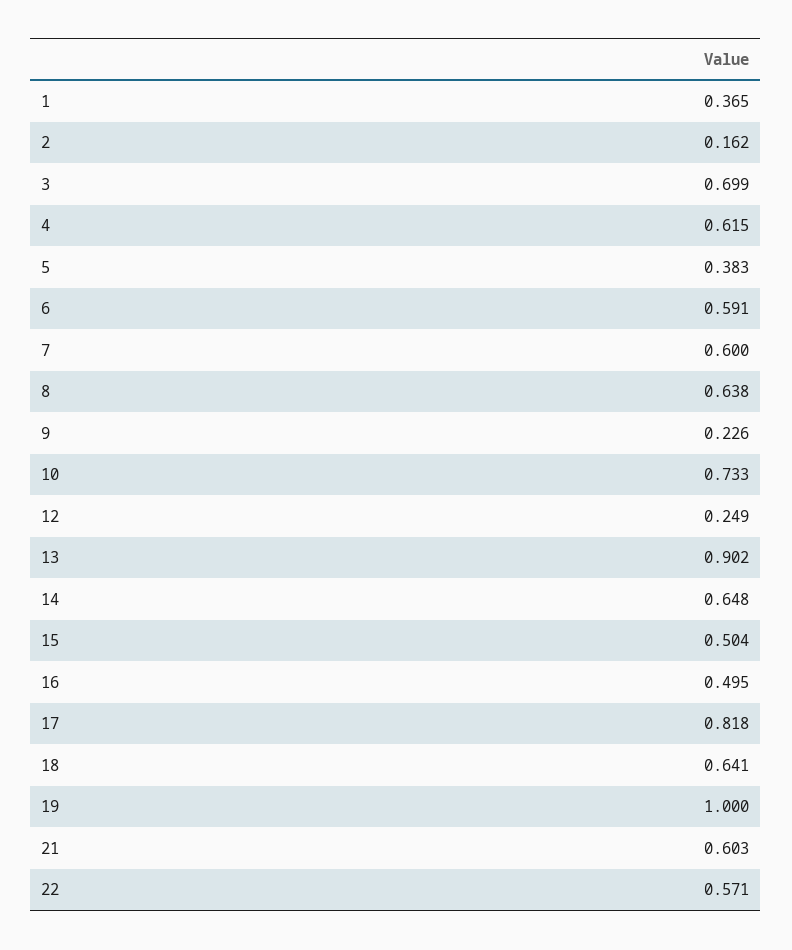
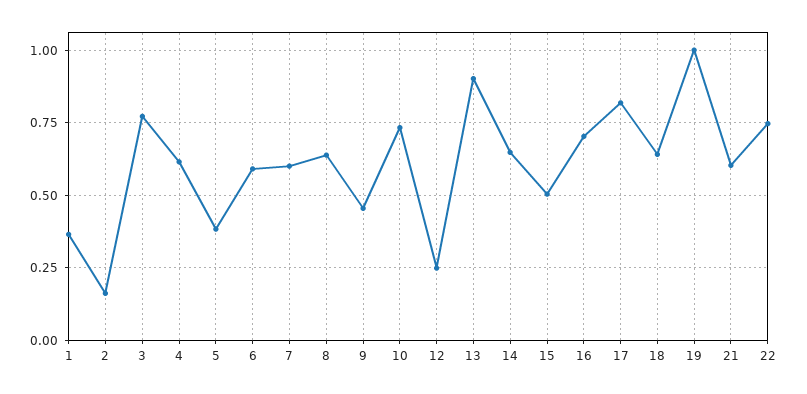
3: 0.699 -> 0.775
9: 0.226 -> 0.45
16: 0.495 -> 0.7
22: 0.571 -> 0.75

